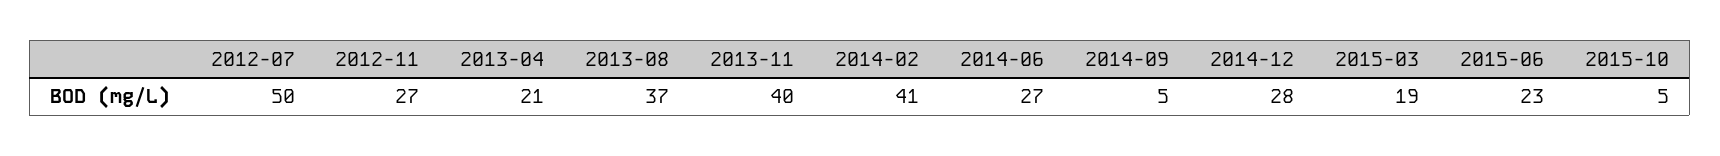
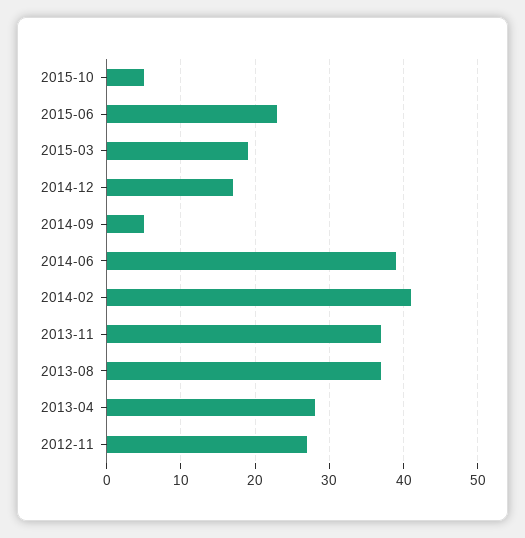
2012-07: 50 -> none
2013-04: 21 -> 28
2013-11: 40 -> 37
2014-06: 27 -> 39
2014-12: 28 -> 17

